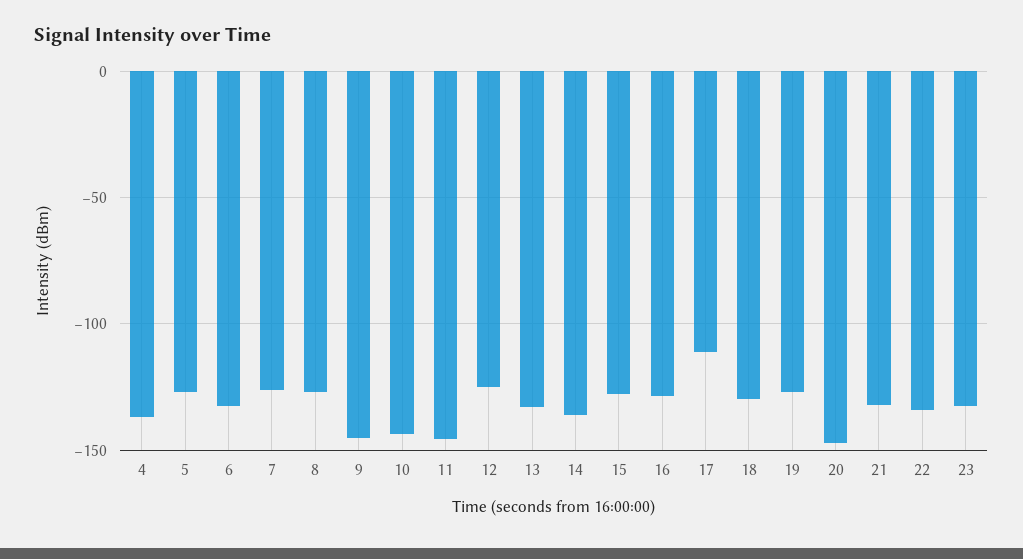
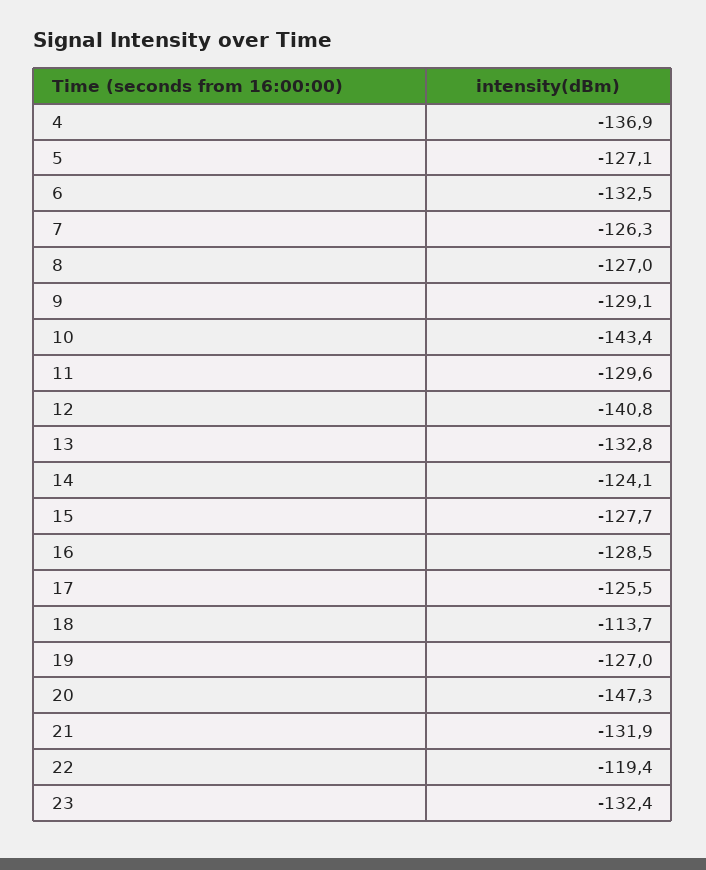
9: -145 -> -129.1
11: -145 -> -129.6
12: -125 -> -140.8
14: -135 -> -124.1
17: -110 -> -125.5
18: -130 -> -113.7
22: -135 -> -119.4

